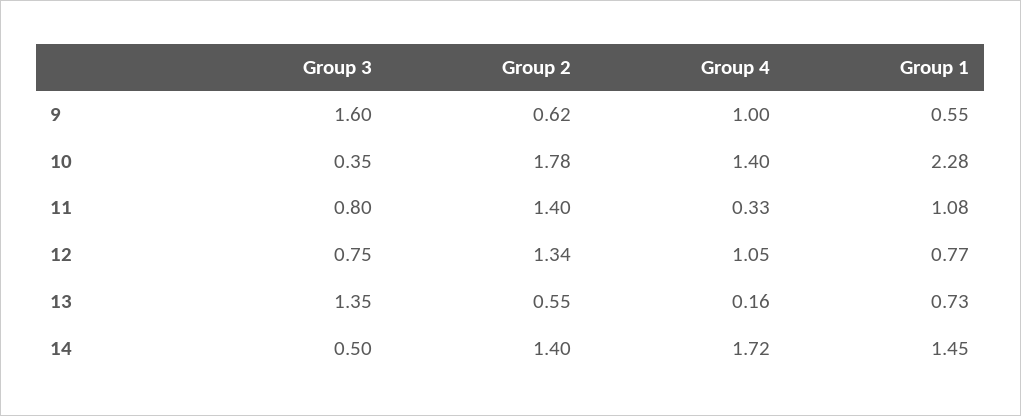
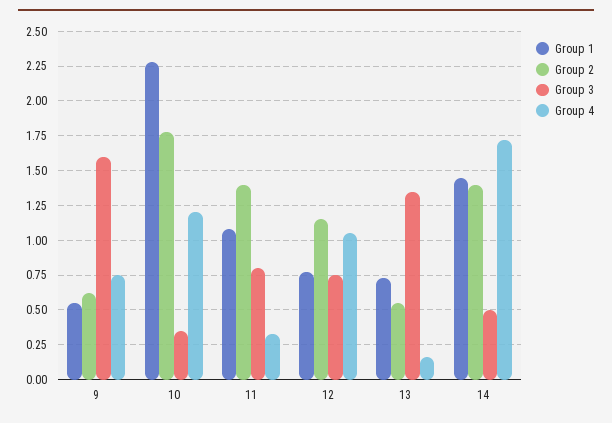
Group 4, 9: 1 -> 0.75
Group 4, 10: 1.4 -> 1.2
Group 2, 12: 1.34 -> 1.15

